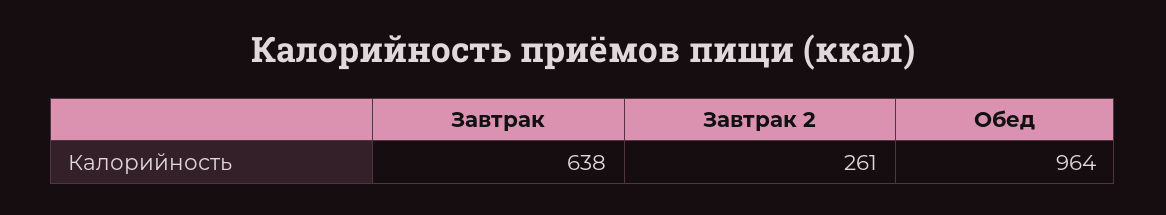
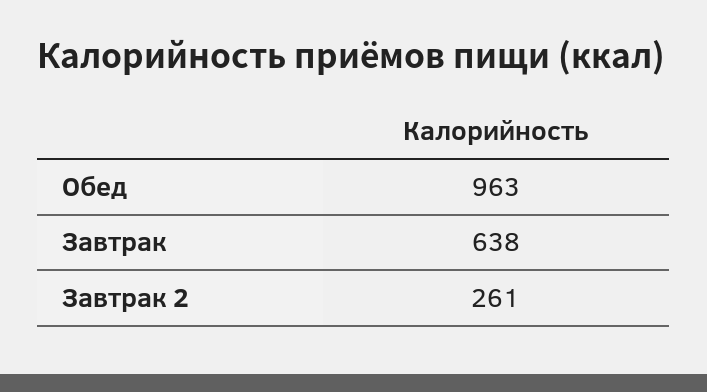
Обед: 964 -> 963

